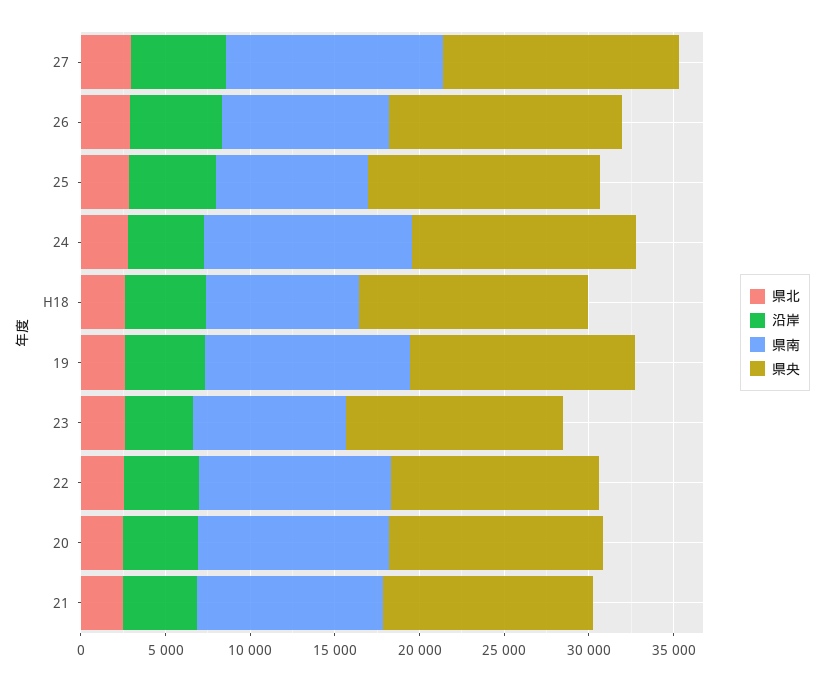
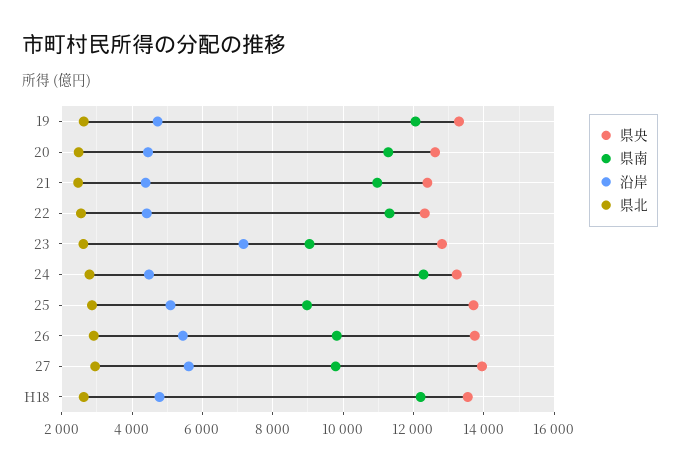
県南, 27: 13000 -> 9800
県南, H18: 9000 -> 12200
沿岸, 23: 4000 -> 7200

